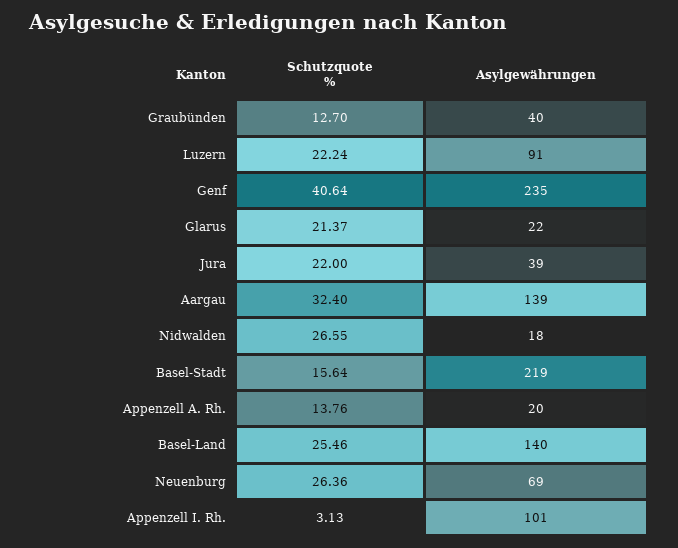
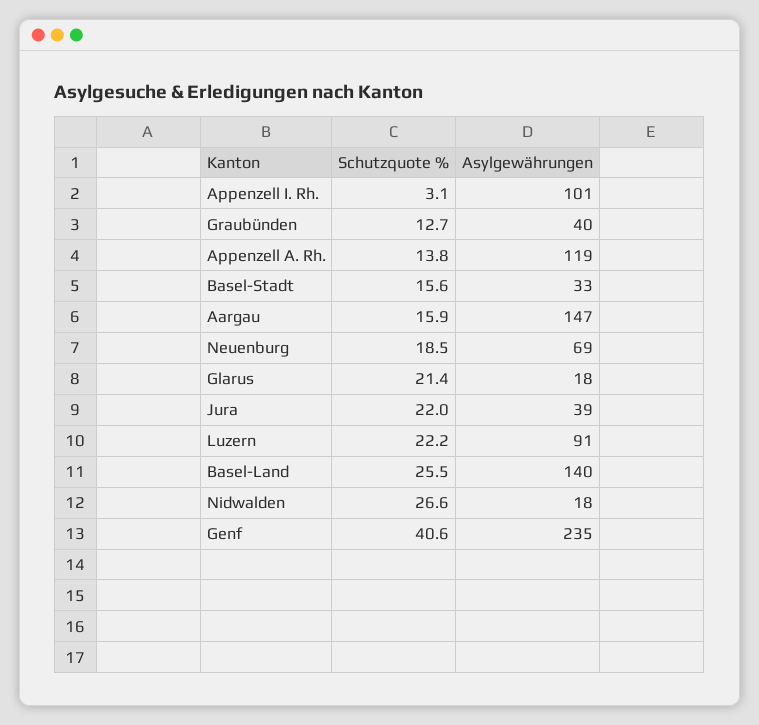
Asylgewährungen, Glarus: 22 -> 18
Schutzquote %, Aargau: 32.4 -> 15.9
Asylgewährungen, Aargau: 139 -> 147
Asylgewährungen, Basel-Stadt: 219 -> 33
Asylgewährungen, Appenzell A. Rh.: 20 -> 119
Schutzquote %, Neuenburg: 26.36 -> 18.5

